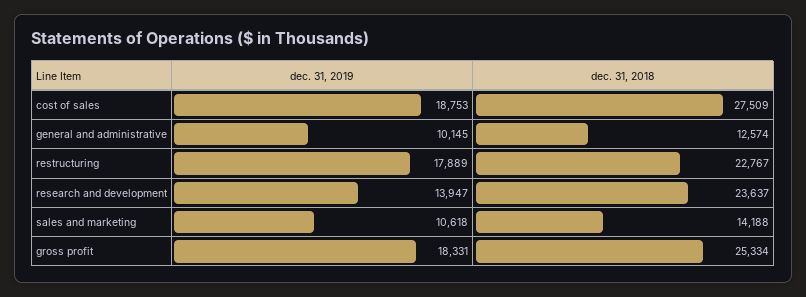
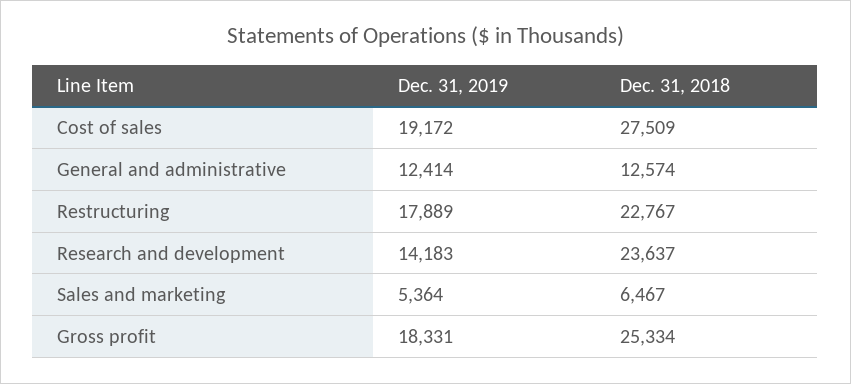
dec. 31, 2019, cost of sales: 18753 -> 19172
dec. 31, 2019, general and administrative: 10145 -> 12414
dec. 31, 2019, research and development: 13947 -> 14183
dec. 31, 2019, sales and marketing: 10618 -> 5364
dec. 31, 2018, sales and marketing: 14188 -> 6467

